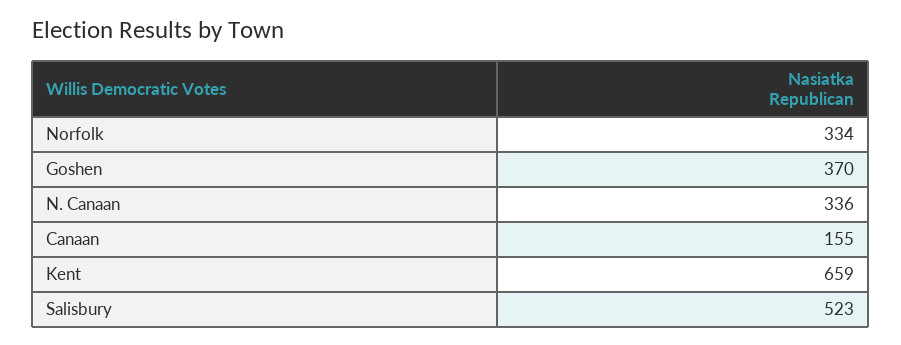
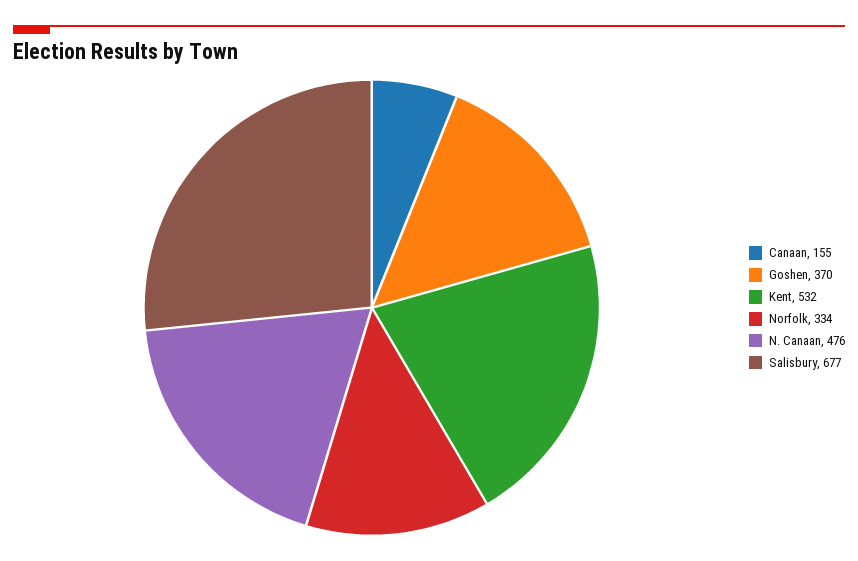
N. Canaan: 336 -> 476
Kent: 659 -> 532
Salisbury: 523 -> 677

